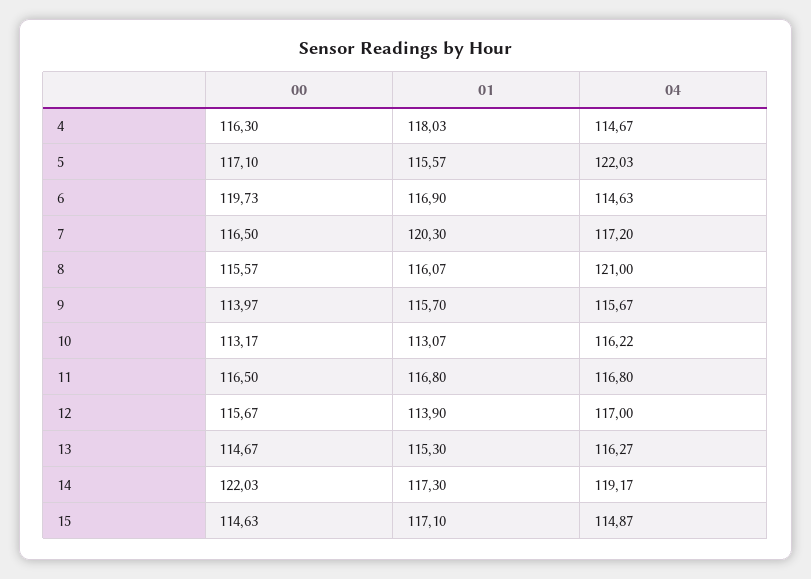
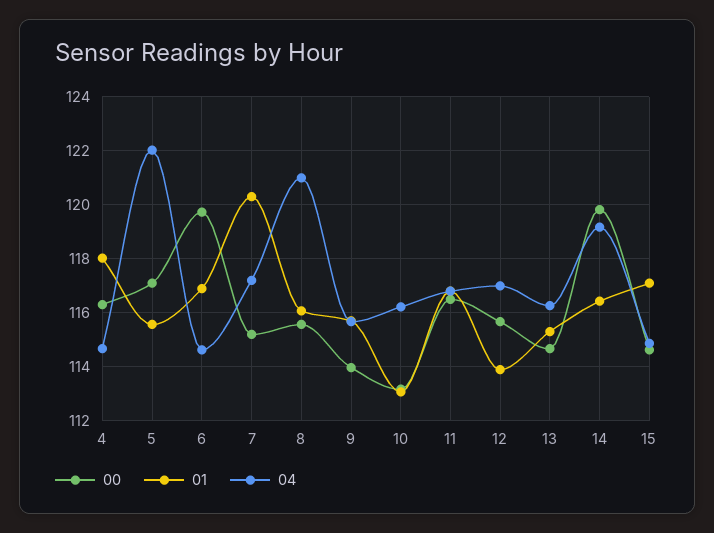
00, 7: 116.5 -> 115.25
00, 14: 122.03 -> 119.75
01, 14: 117.3 -> 116.5

